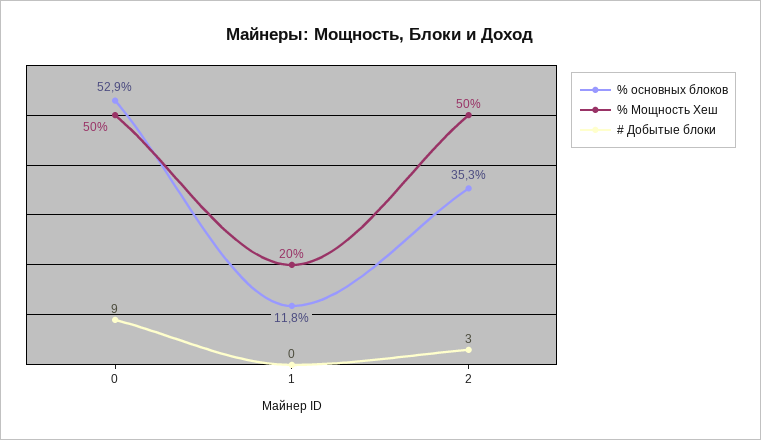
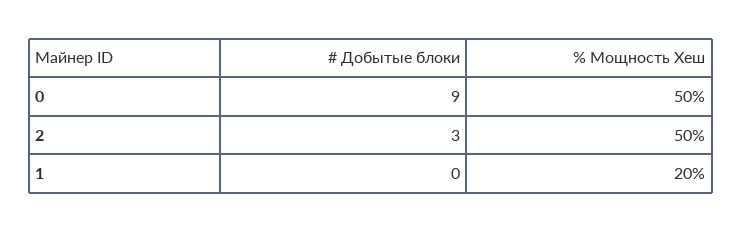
% основных блоков, 0: 52.9 -> none
% основных блоков, 1: 11.8 -> none
% основных блоков, 2: 35.3 -> none

